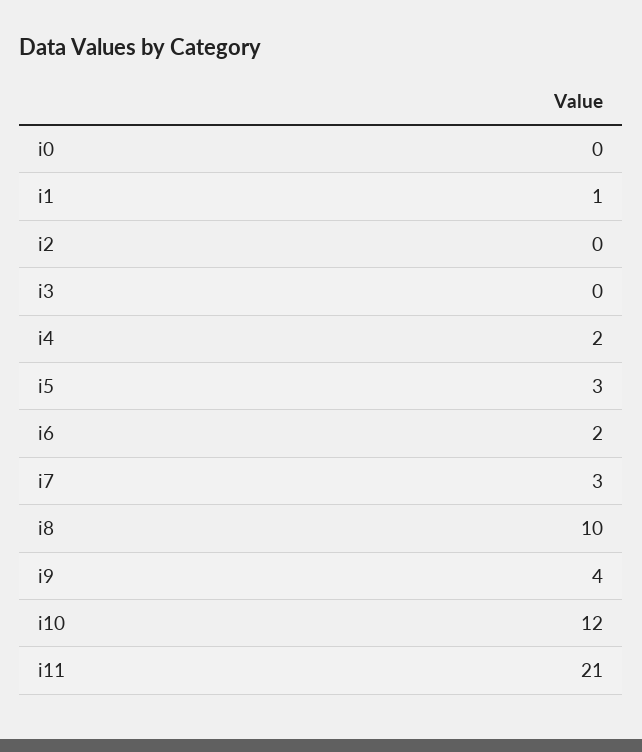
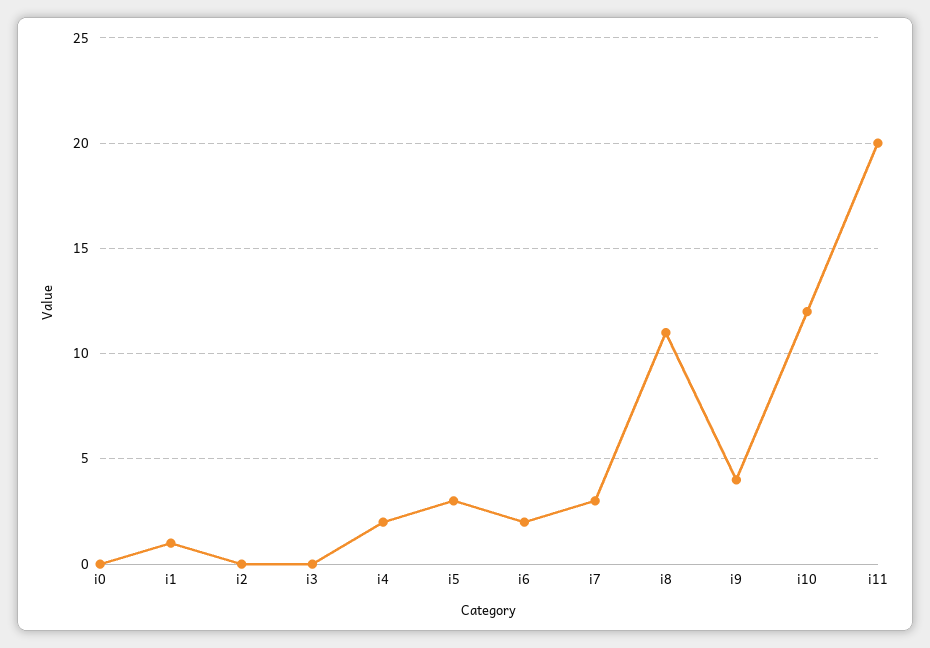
i8: 10 -> 11
i11: 21 -> 20

